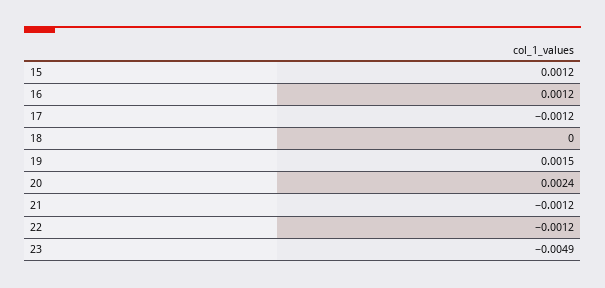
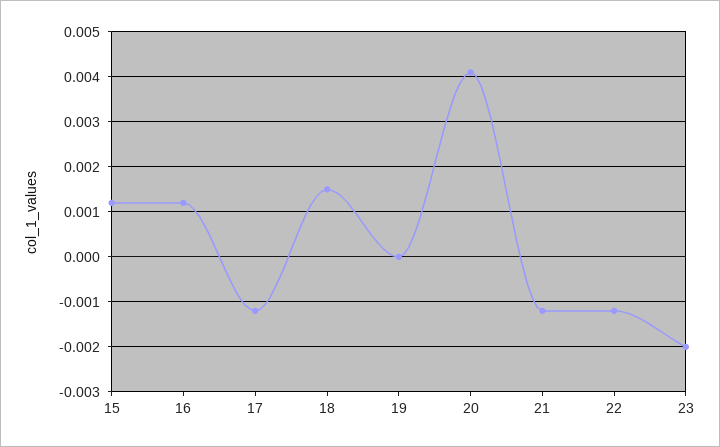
18: 0 -> 0.0015
19: 0.0015 -> 0
20: 0.0024 -> 0.004
23: -0.0049 -> -0.002

